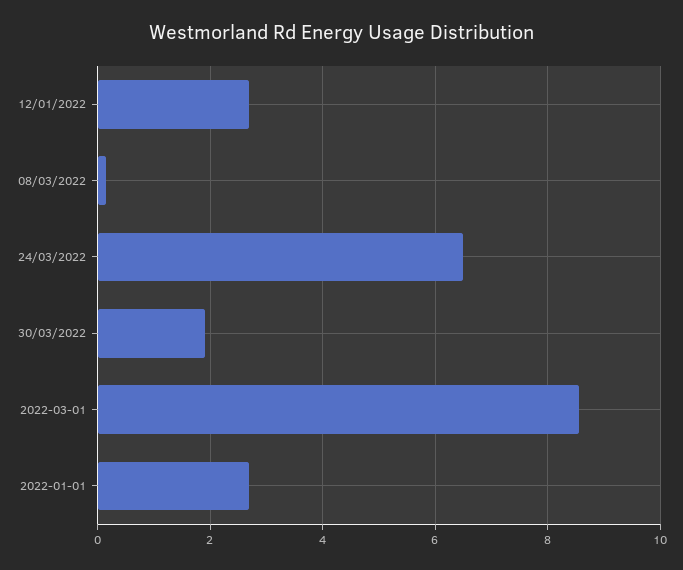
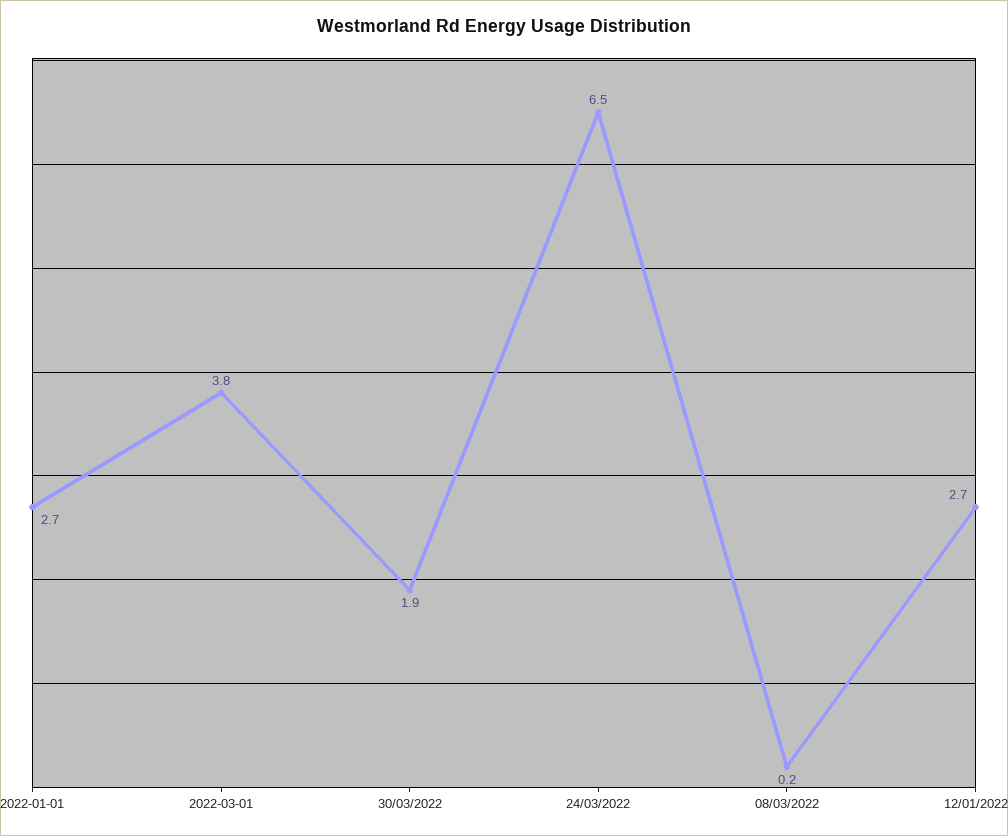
2022-03-01: 8.6 -> 3.8

